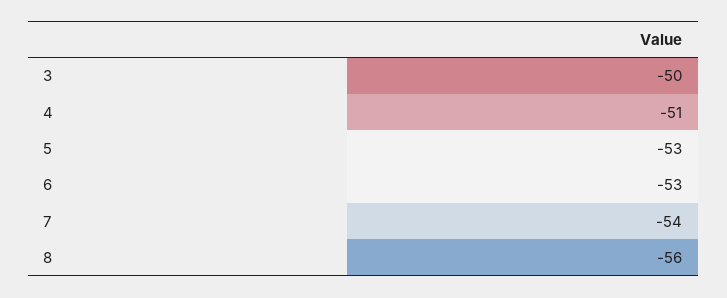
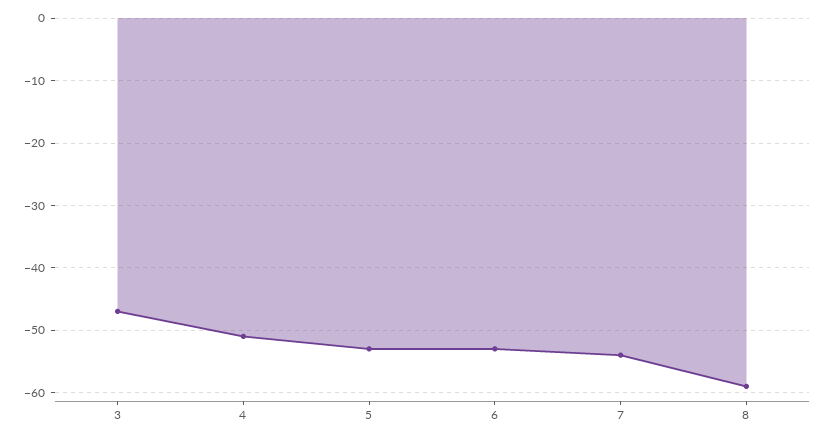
3: -50 -> -47
8: -56 -> -59

